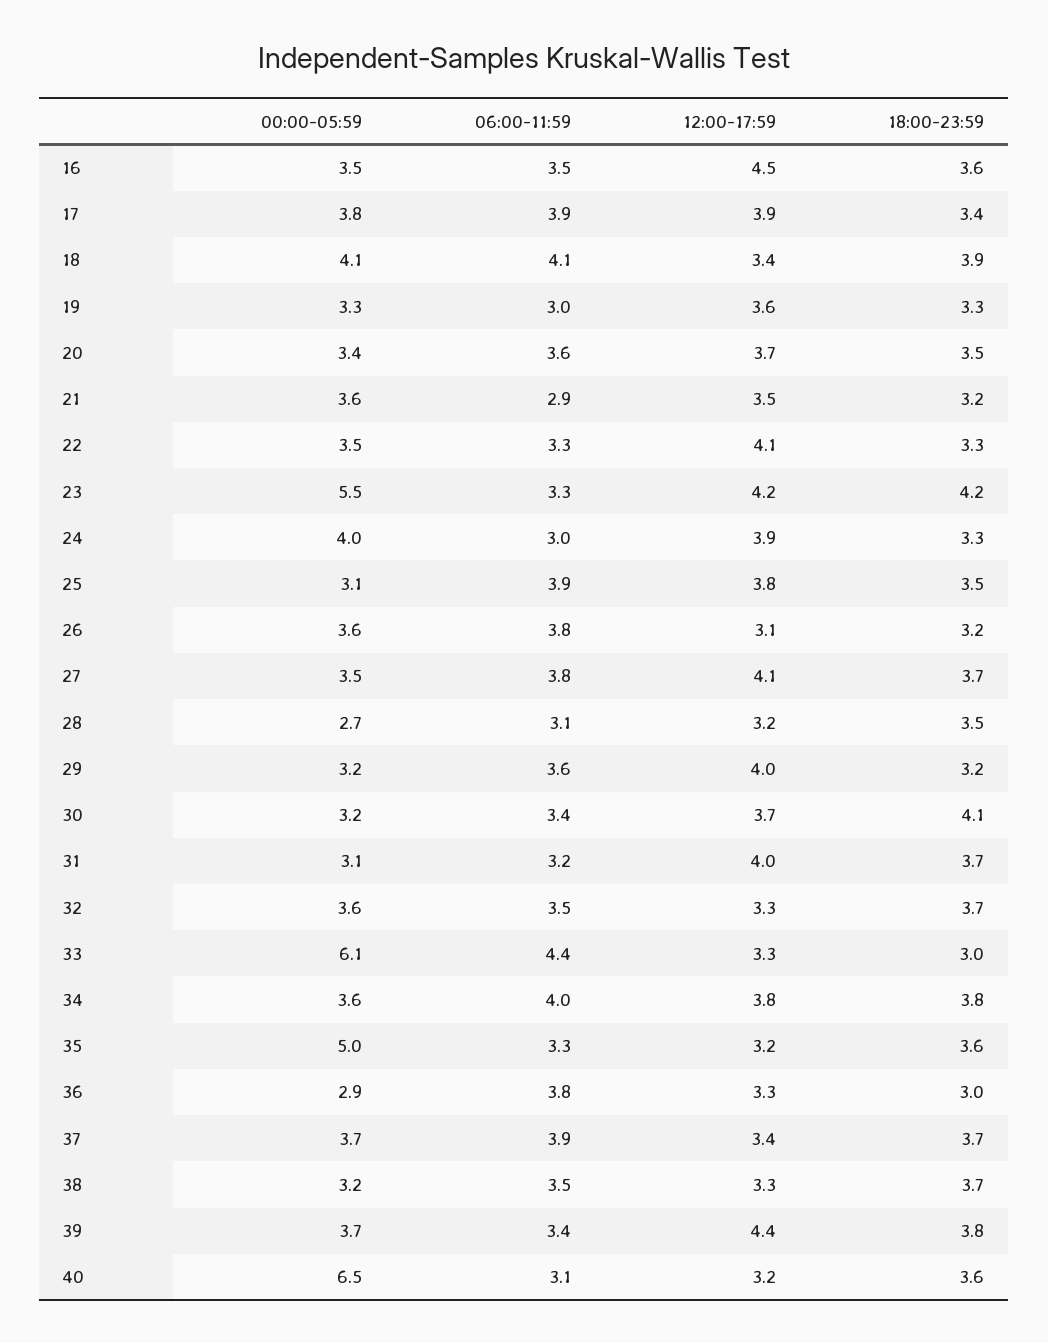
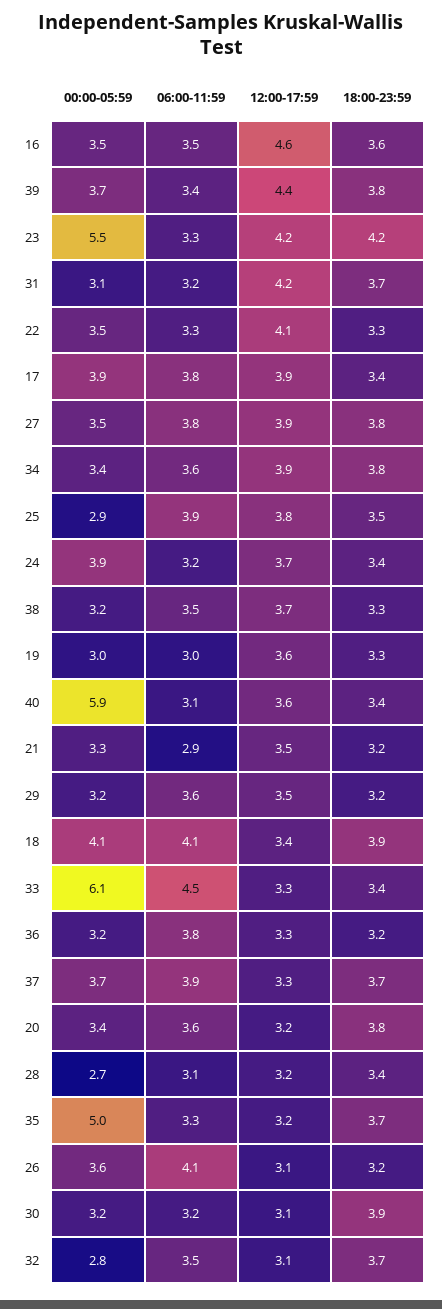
12:00-17:59, 16: 4.5 -> 4.6
00:00-05:59, 17: 3.8 -> 3.9
06:00-11:59, 17: 3.9 -> 3.8
00:00-05:59, 19: 3.3 -> 3
12:00-17:59, 20: 3.7 -> 3.2
18:00-23:59, 20: 3.5 -> 3.8
00:00-05:59, 21: 3.6 -> 3.3
00:00-05:59, 24: 4 -> 3.9
06:00-11:59, 24: 3 -> 3.2
12:00-17:59, 24: 3.9 -> 3.7
18:00-23:59, 24: 3.3 -> 3.4
00:00-05:59, 25: 3.1 -> 2.9
06:00-11:59, 26: 3.8 -> 4.1
12:00-17:59, 27: 4.1 -> 3.9
18:00-23:59, 27: 3.7 -> 3.8
18:00-23:59, 28: 3.5 -> 3.4
12:00-17:59, 29: 4 -> 3.5
06:00-11:59, 30: 3.4 -> 3.2
12:00-17:59, 30: 3.7 -> 3.1
18:00-23:59, 30: 4.1 -> 3.9
12:00-17:59, 31: 4 -> 4.2
00:00-05:59, 32: 3.6 -> 2.8
12:00-17:59, 32: 3.3 -> 3.1
06:00-11:59, 33: 4.4 -> 4.5
18:00-23:59, 33: 3 -> 3.4
00:00-05:59, 34: 3.6 -> 3.4
06:00-11:59, 34: 4 -> 3.6
12:00-17:59, 34: 3.8 -> 3.9
18:00-23:59, 35: 3.6 -> 3.7
00:00-05:59, 36: 2.9 -> 3.2
18:00-23:59, 36: 3 -> 3.2
12:00-17:59, 37: 3.4 -> 3.3
12:00-17:59, 38: 3.3 -> 3.7
18:00-23:59, 38: 3.7 -> 3.3
00:00-05:59, 40: 6.5 -> 5.9
12:00-17:59, 40: 3.2 -> 3.6
18:00-23:59, 40: 3.6 -> 3.4

